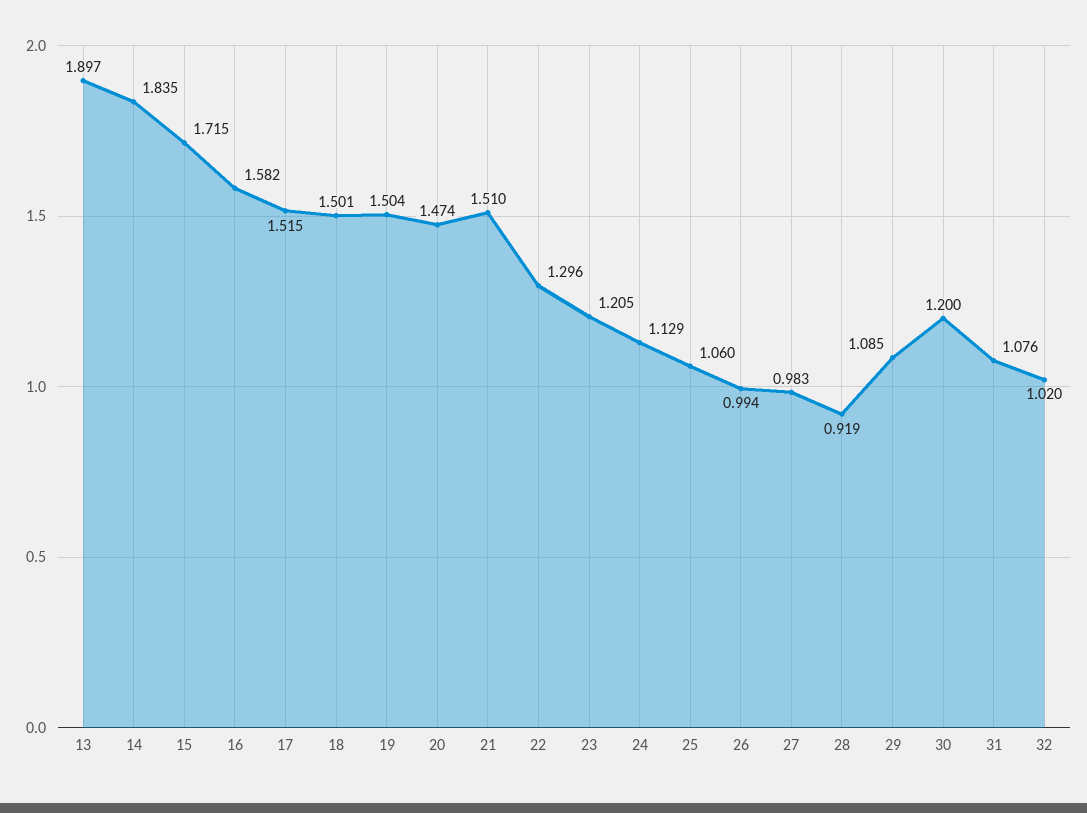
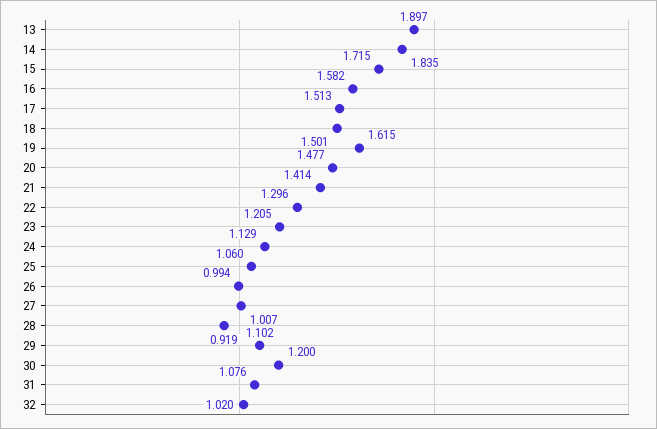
17: 1.515 -> 1.513
19: 1.504 -> 1.615
20: 1.474 -> 1.477
21: 1.51 -> 1.414
27: 0.983 -> 1.007
29: 1.085 -> 1.102

